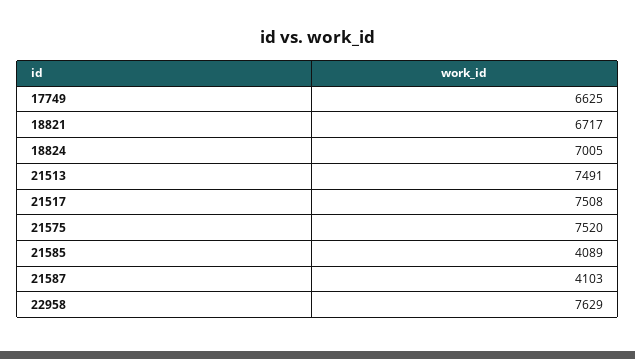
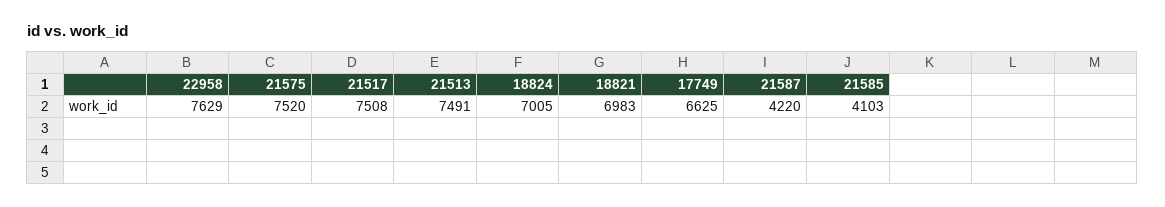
18821: 6717 -> 6983
21585: 4089 -> 4103
21587: 4103 -> 4220

